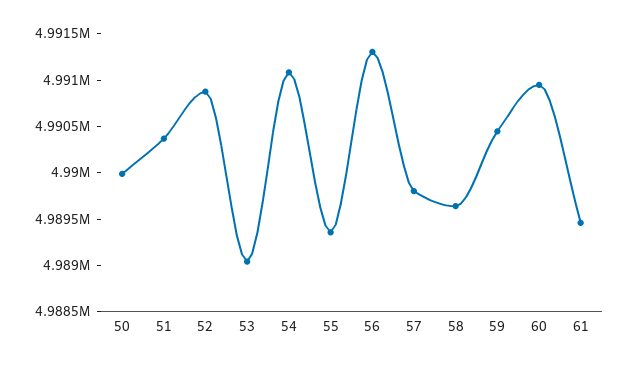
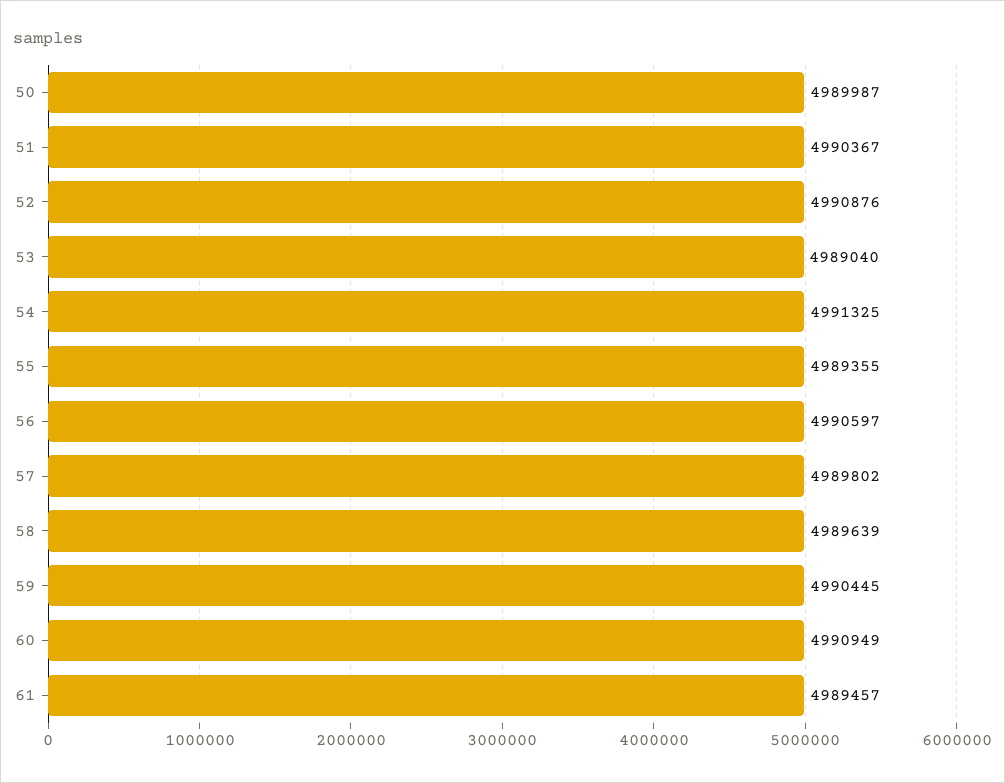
54: 4991100 -> 4991325
56: 4991300 -> 4990597

